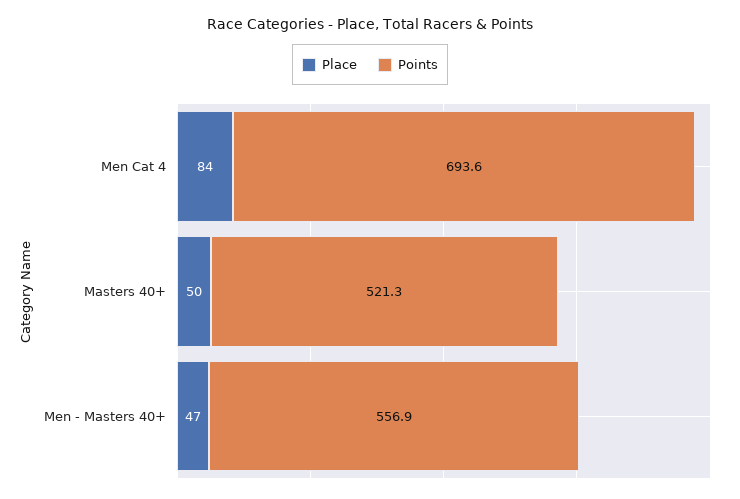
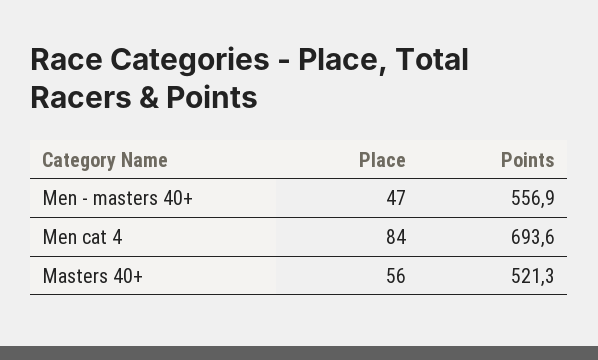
Place, Masters 40+: 50 -> 56

